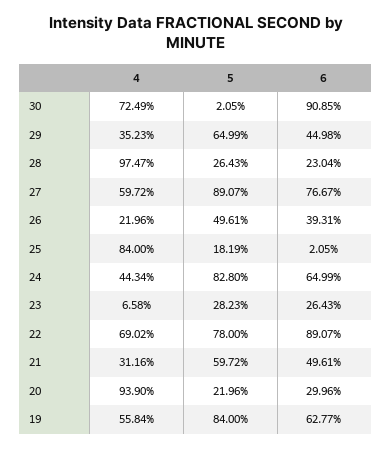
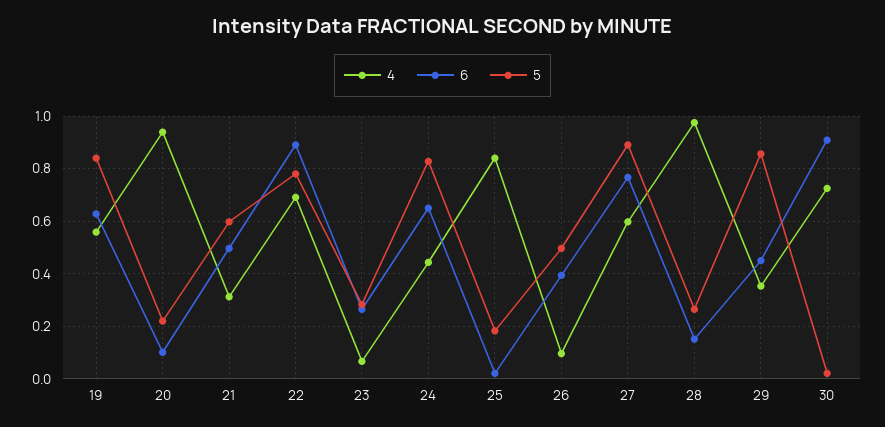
5, 29: 0.6499 -> 0.85
6, 28: 0.2304 -> 0.15
4, 26: 0.2196 -> 0.1
6, 20: 0.2996 -> 0.1

